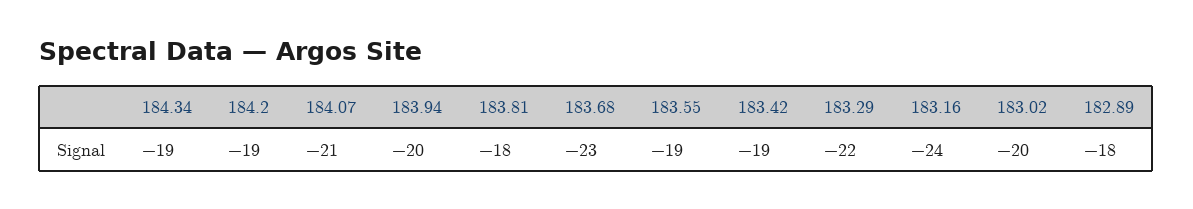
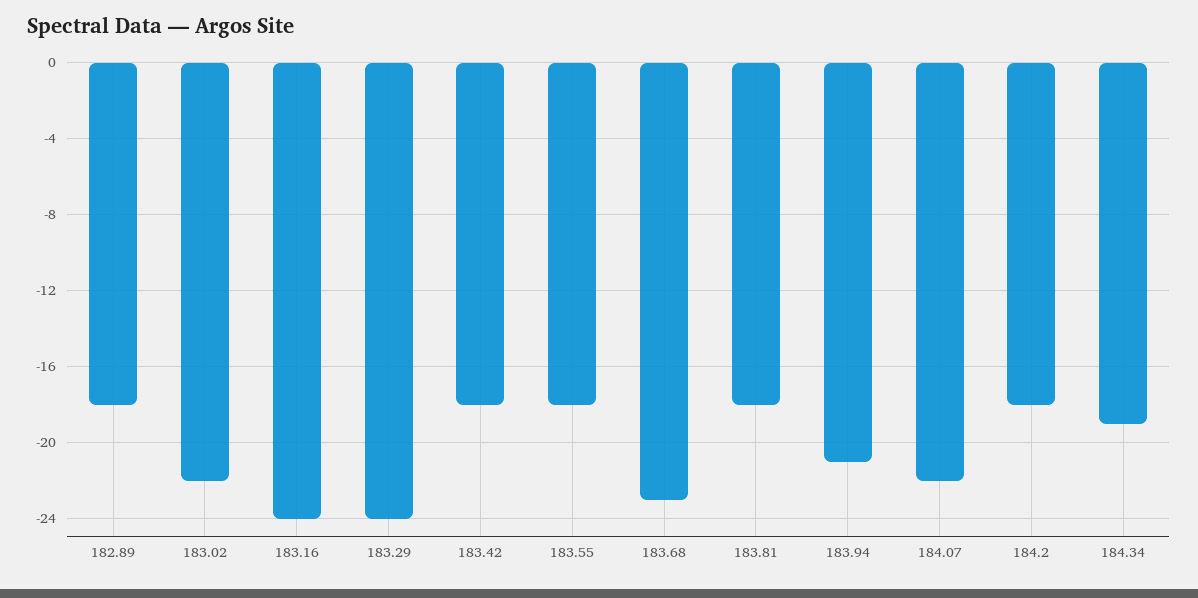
184.2: -19 -> -18
184.07: -21 -> -22
183.94: -20 -> -21
183.55: -19 -> -18
183.42: -19 -> -18
183.29: -22 -> -24
183.02: -20 -> -22

